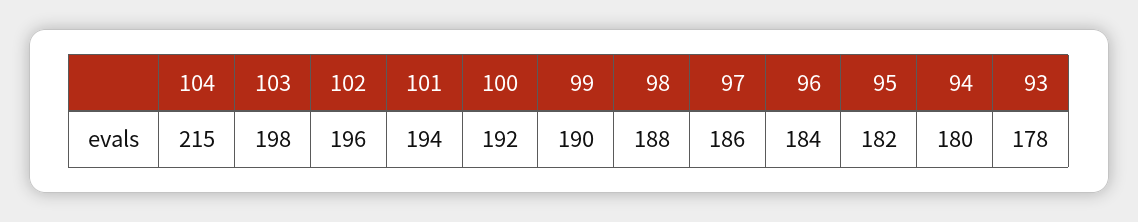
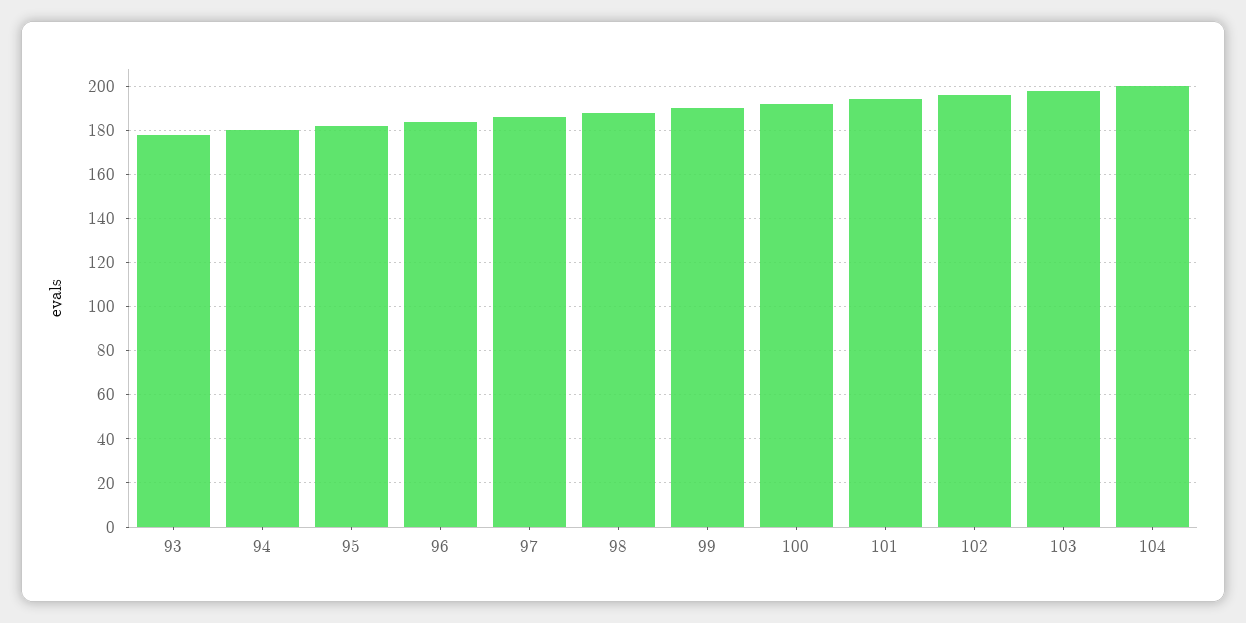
104: 215 -> 200

